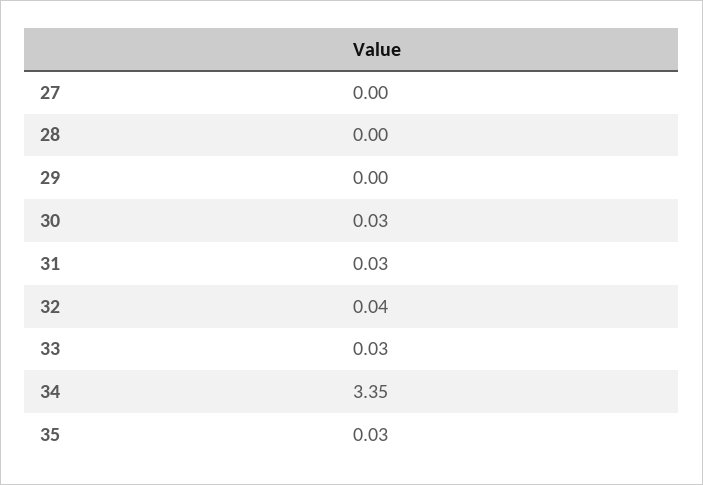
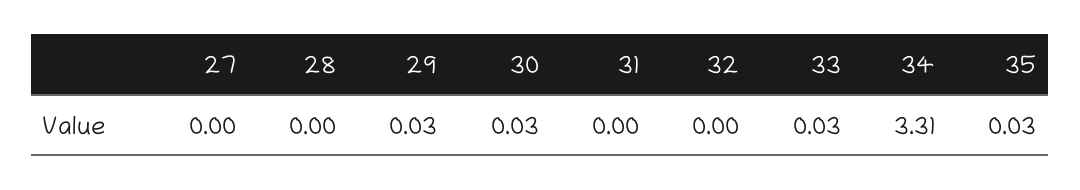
29: 0 -> 0.03
31: 0.03 -> 0
32: 0.04 -> 0
34: 3.35 -> 3.31

